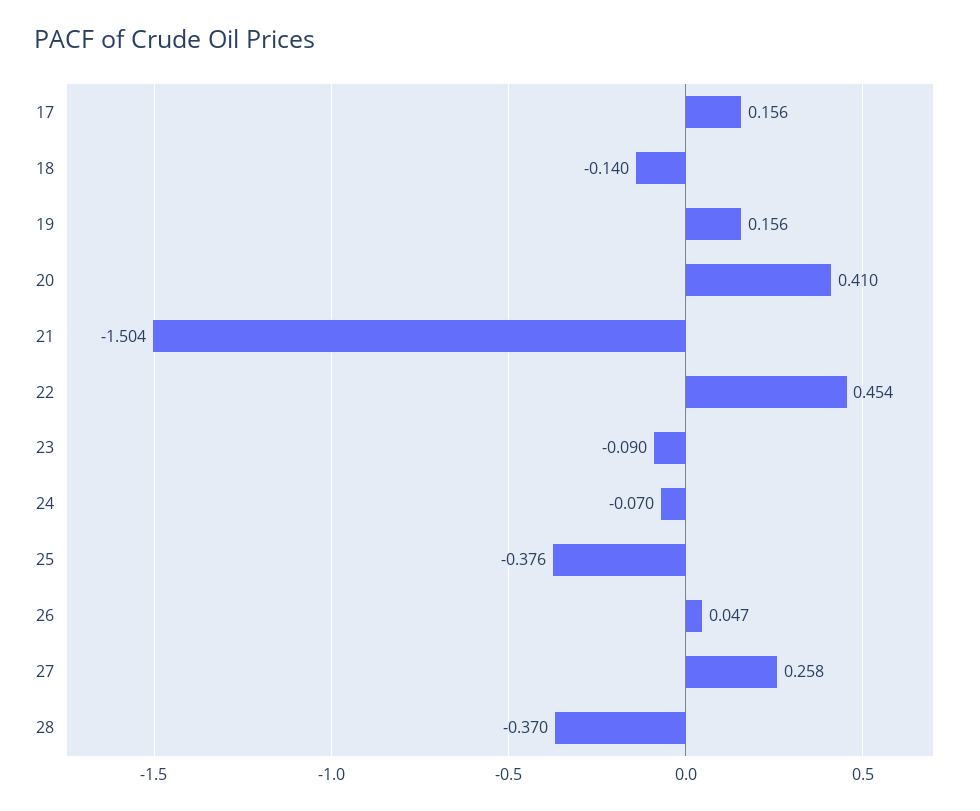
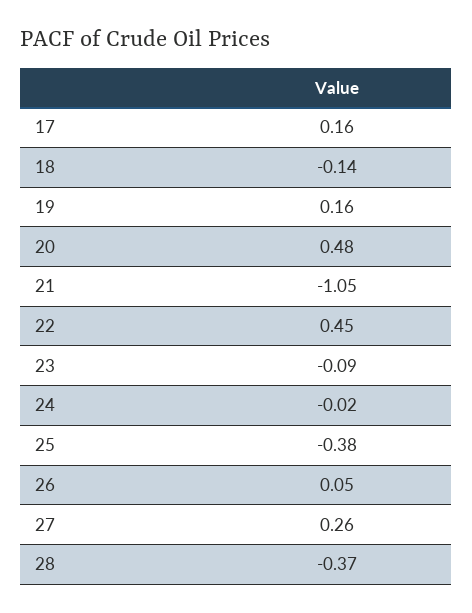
20: 0.41 -> 0.48
21: -1.504 -> -1.05
24: -0.07 -> -0.02

